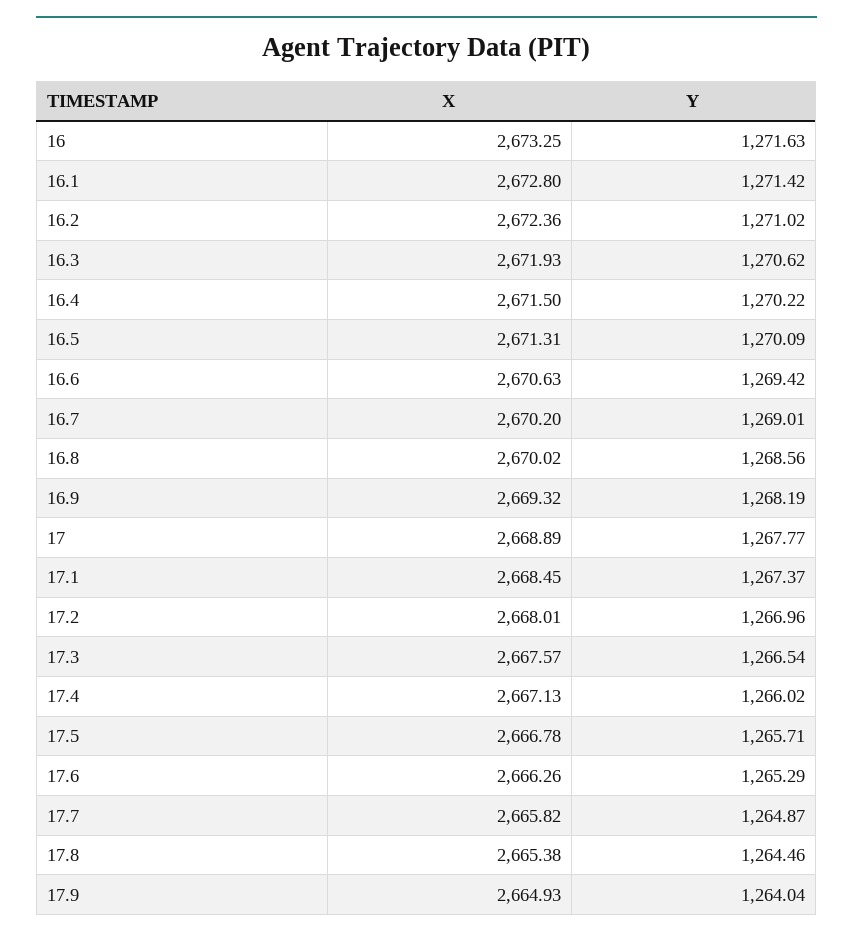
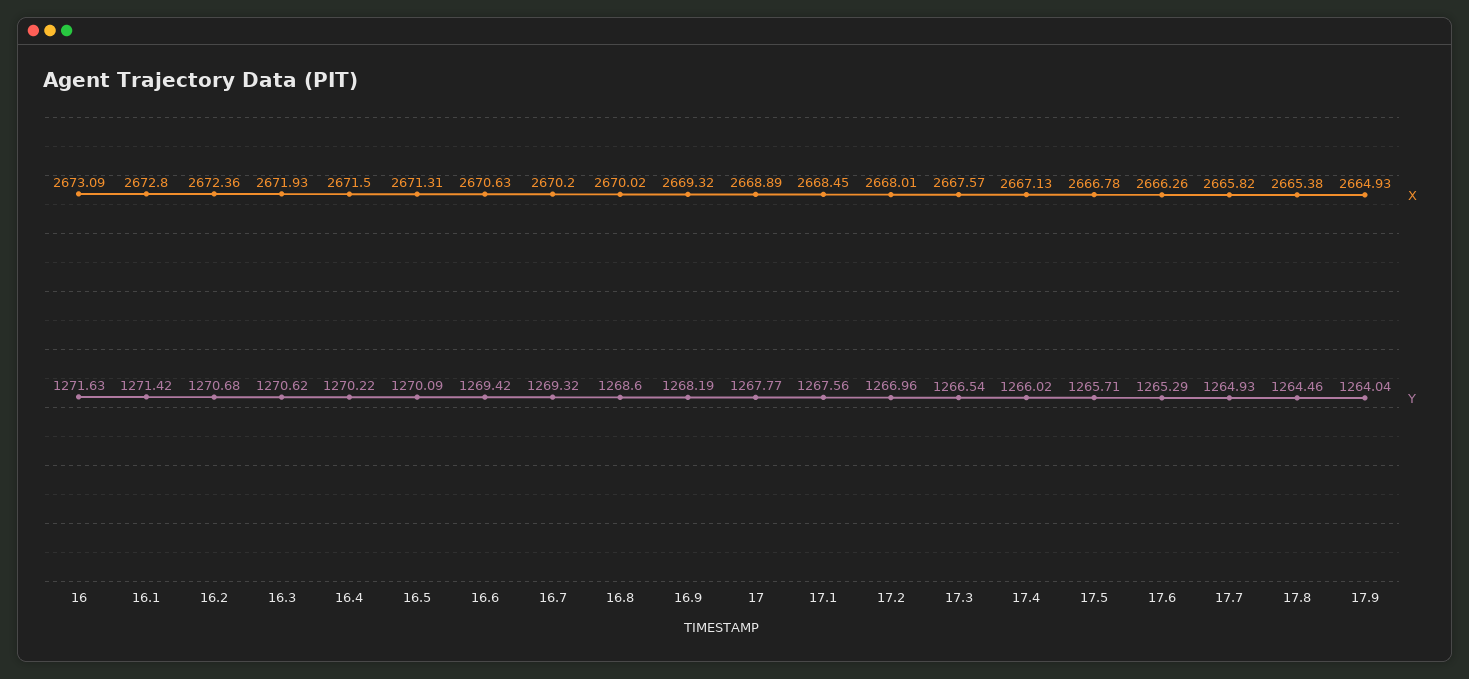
X, 16: 2673.25 -> 2673.09
Y, 16.2: 1271.02 -> 1270.68
Y, 16.7: 1269.01 -> 1269.32
Y, 16.8: 1268.56 -> 1268.6
Y, 17.1: 1267.37 -> 1267.56
Y, 17.7: 1264.87 -> 1264.93

